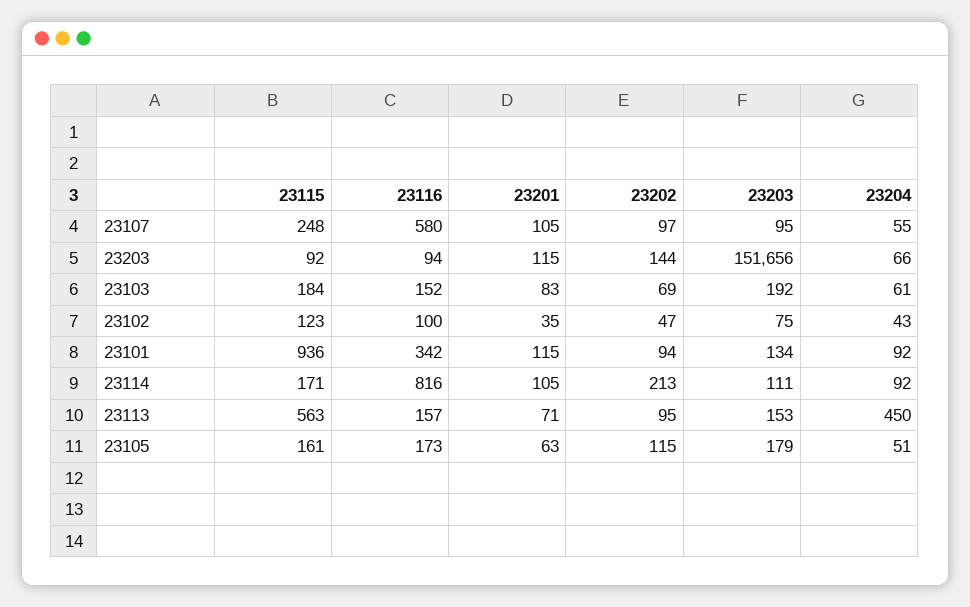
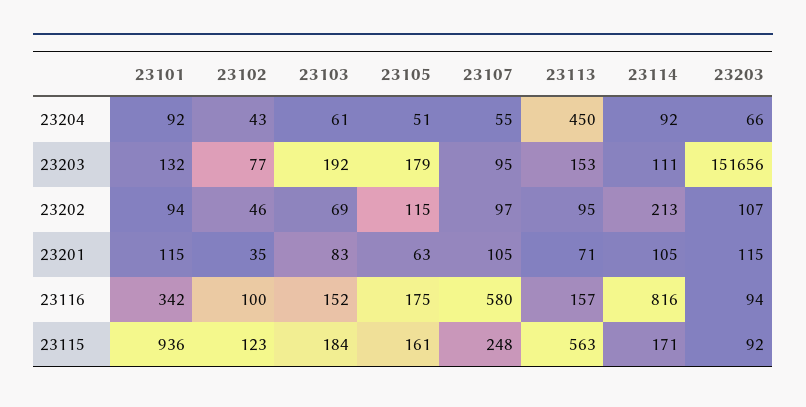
23202, 23203: 144 -> 107
23202, 23102: 47 -> 46
23203, 23102: 75 -> 77
23203, 23101: 134 -> 132
23116, 23105: 173 -> 175

